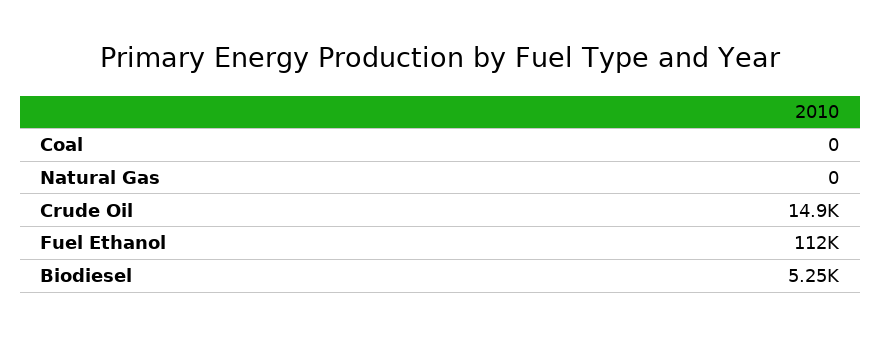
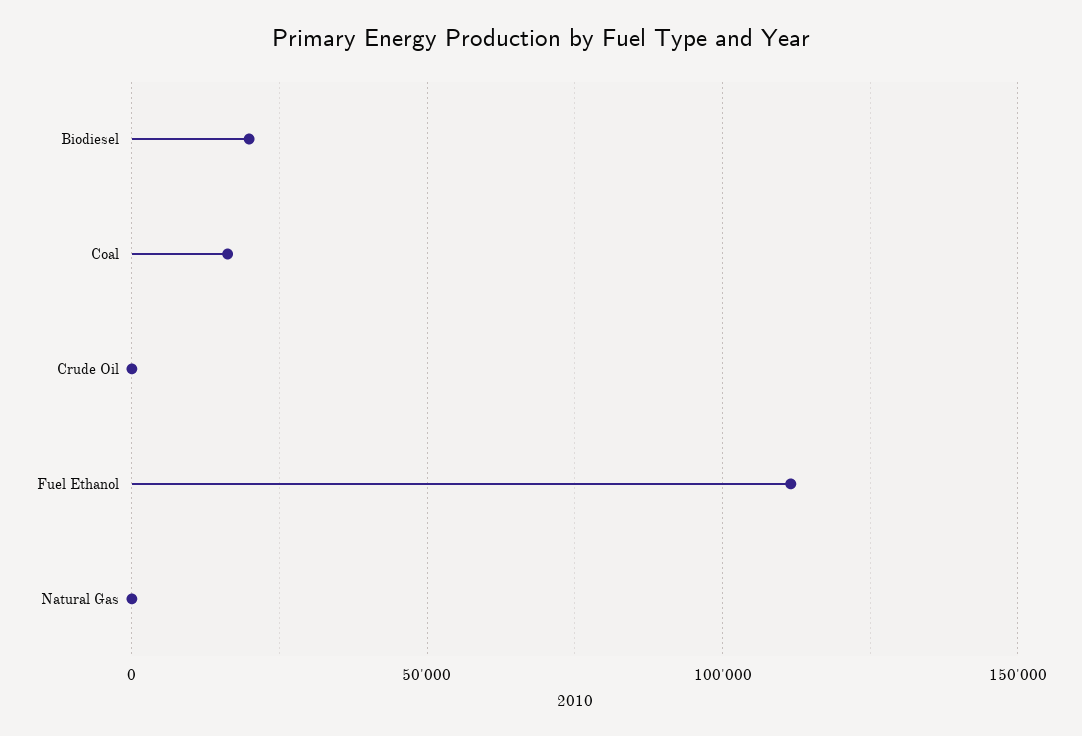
Coal: 0 -> 15000
Crude Oil: 14900 -> 0
Biodiesel: 5250 -> 20000

